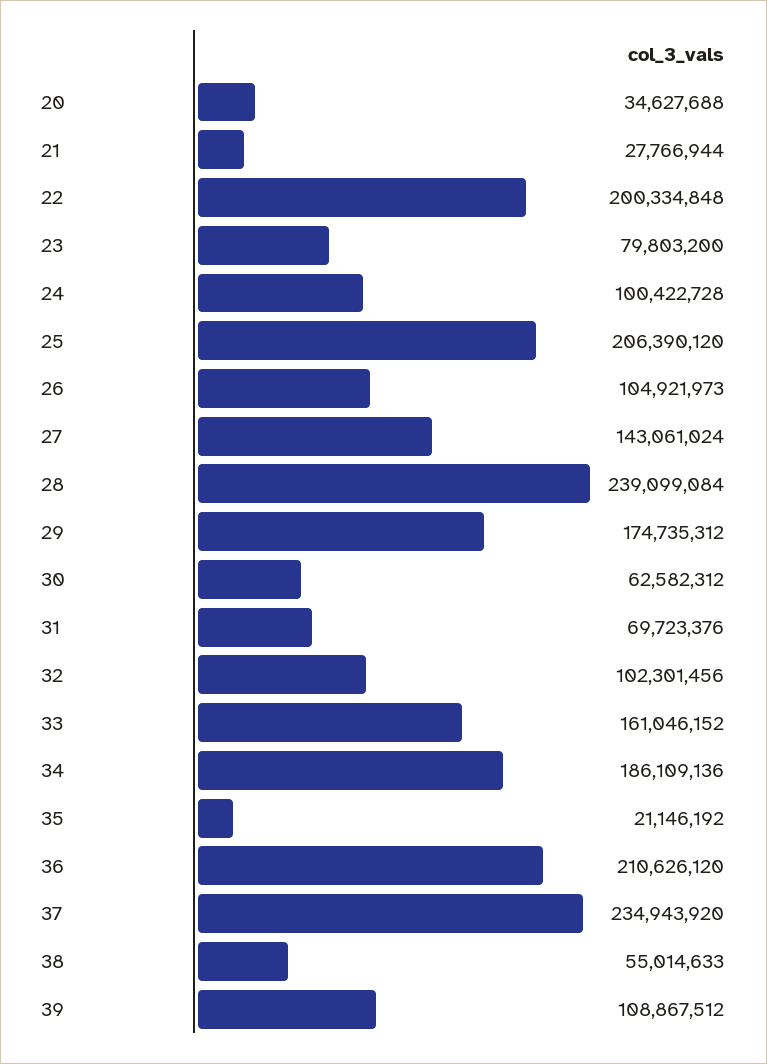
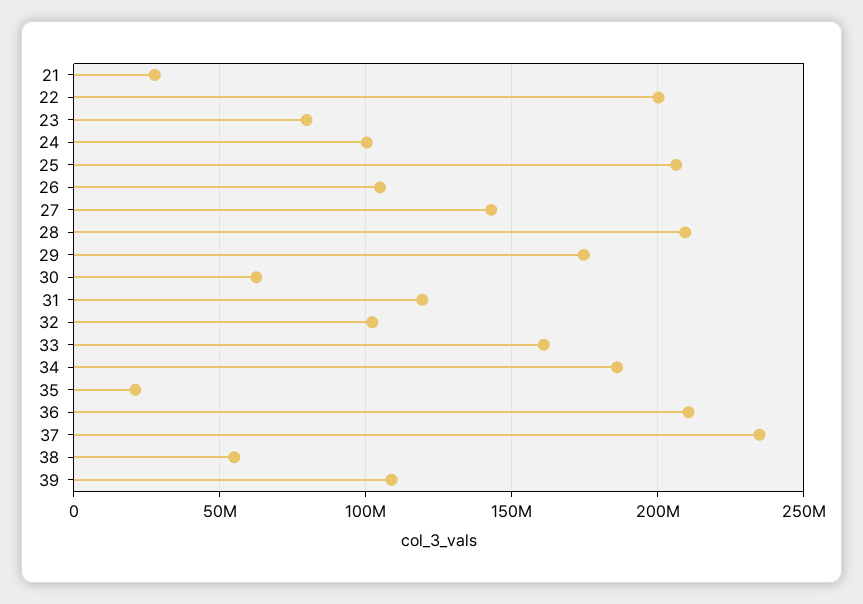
20: 34627688 -> none
28: 239099084 -> 210000000
31: 69723376 -> 120000000

